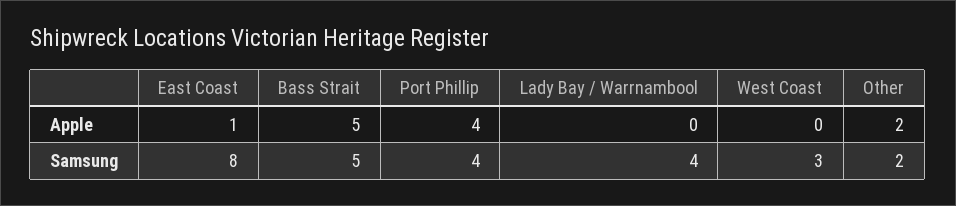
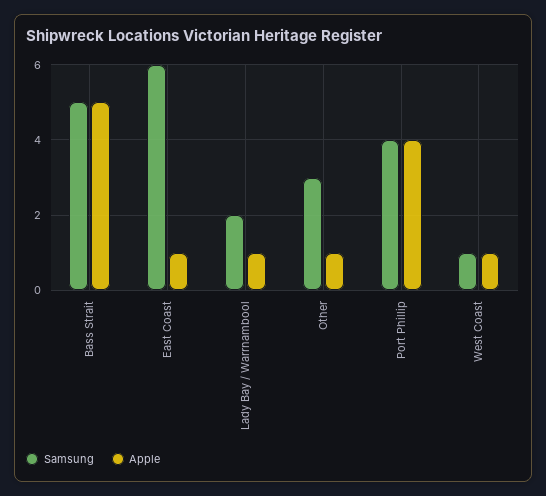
Apple, Lady Bay / Warrnambool: 0 -> 1
Apple, West Coast: 0 -> 1
Apple, Other: 2 -> 1
Samsung, East Coast: 8 -> 6
Samsung, Lady Bay / Warrnambool: 4 -> 2
Samsung, West Coast: 3 -> 1
Samsung, Other: 2 -> 3

